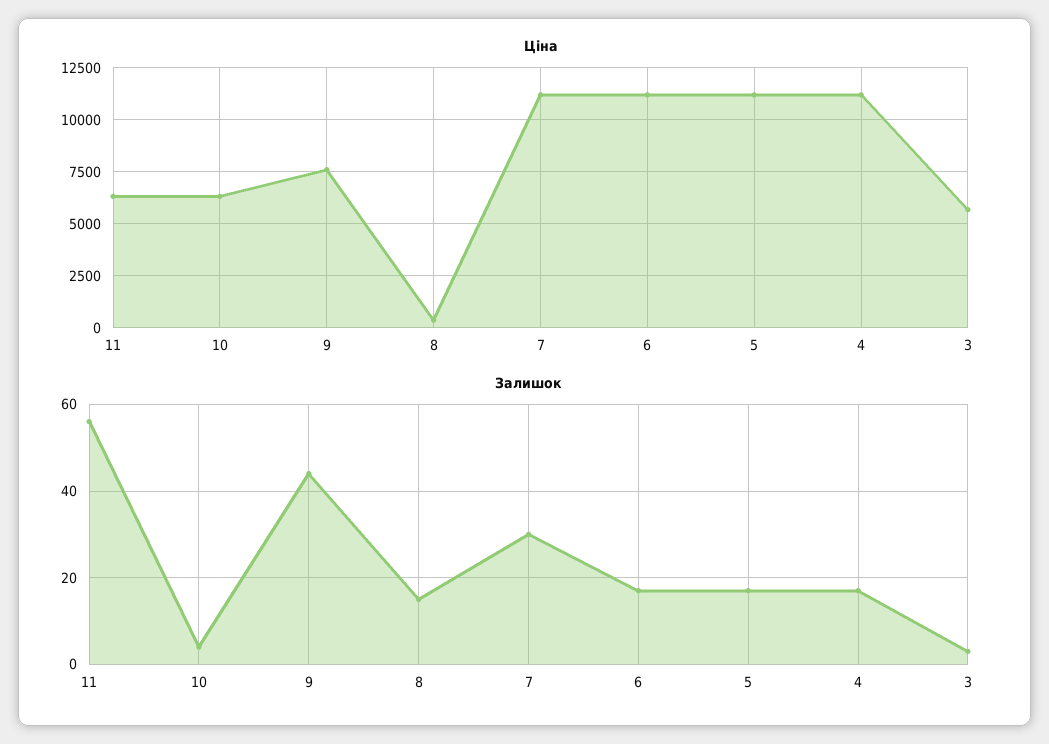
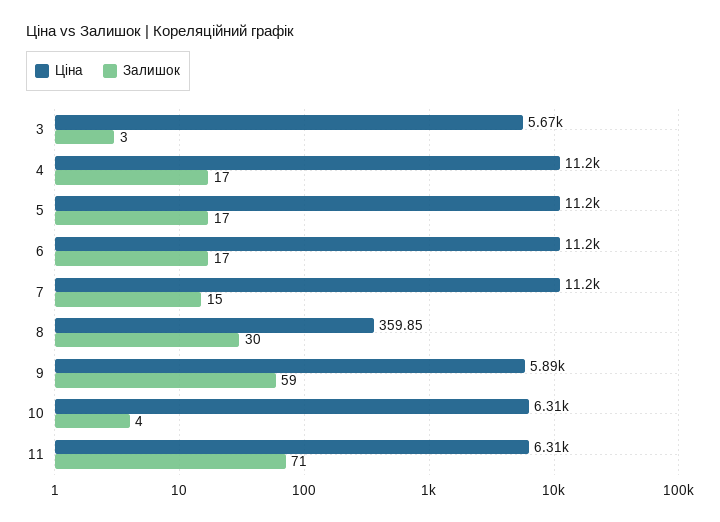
Ціна, 9: 7500 -> 5890
Залишок, 11: 55 -> 71
Залишок, 9: 45 -> 59
Залишок, 8: 15 -> 30
Залишок, 7: 30 -> 15

